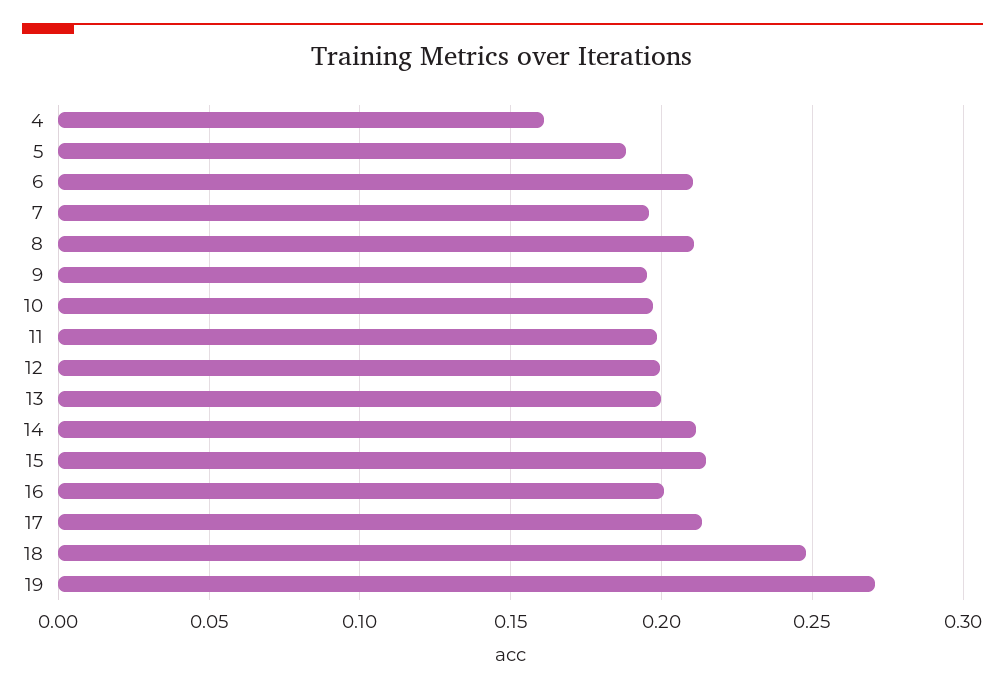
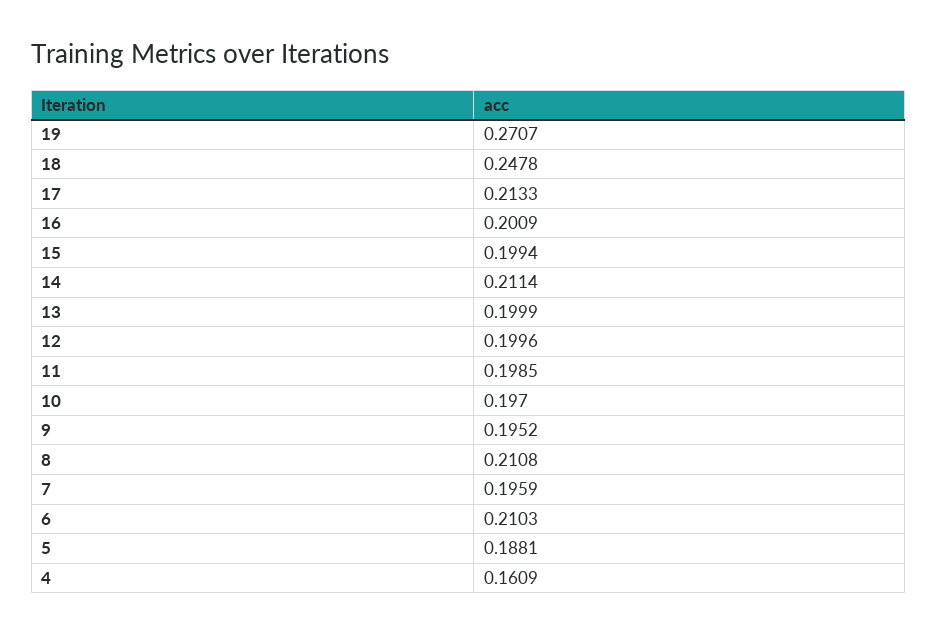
15: 0.215 -> 0.1994

